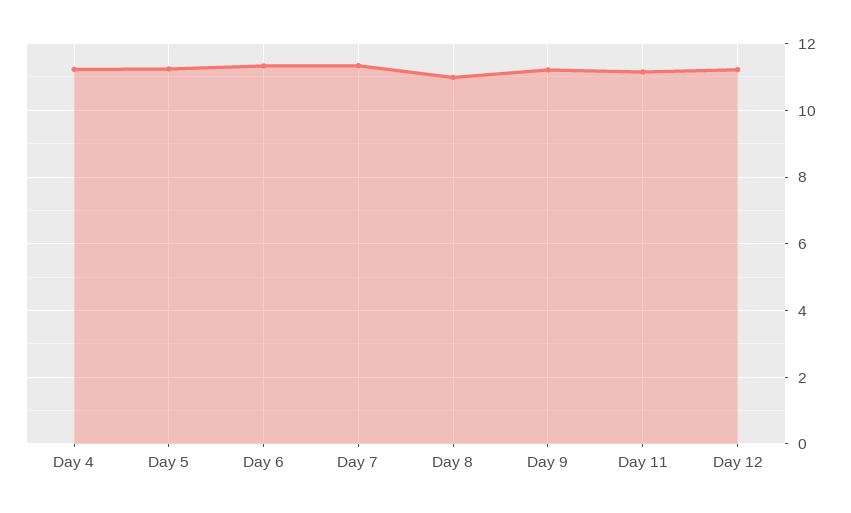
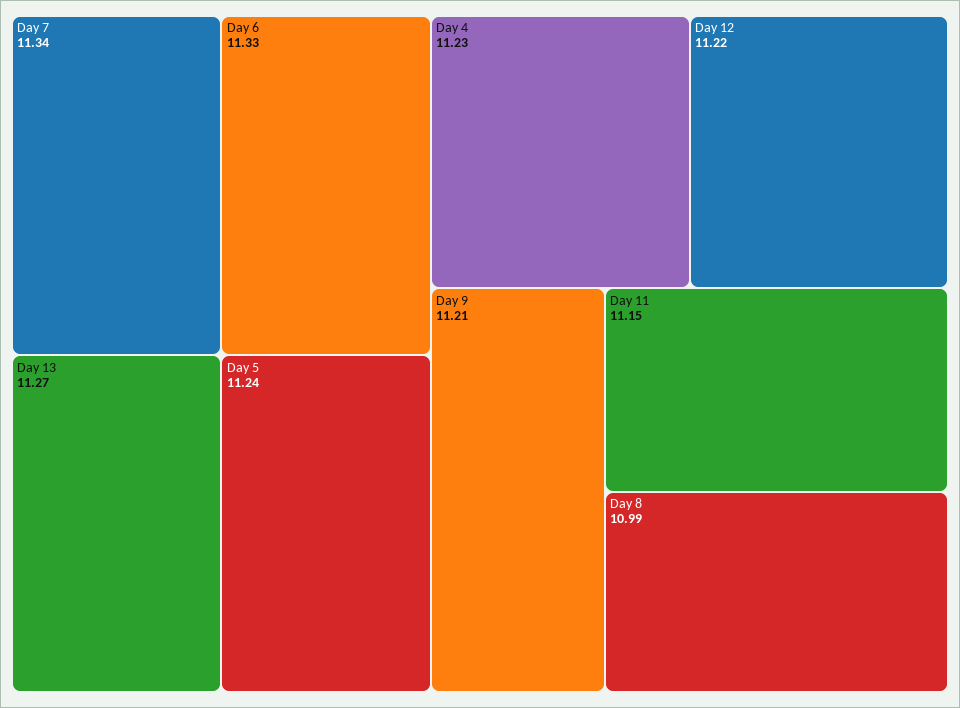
Day 13: none -> 11.27

